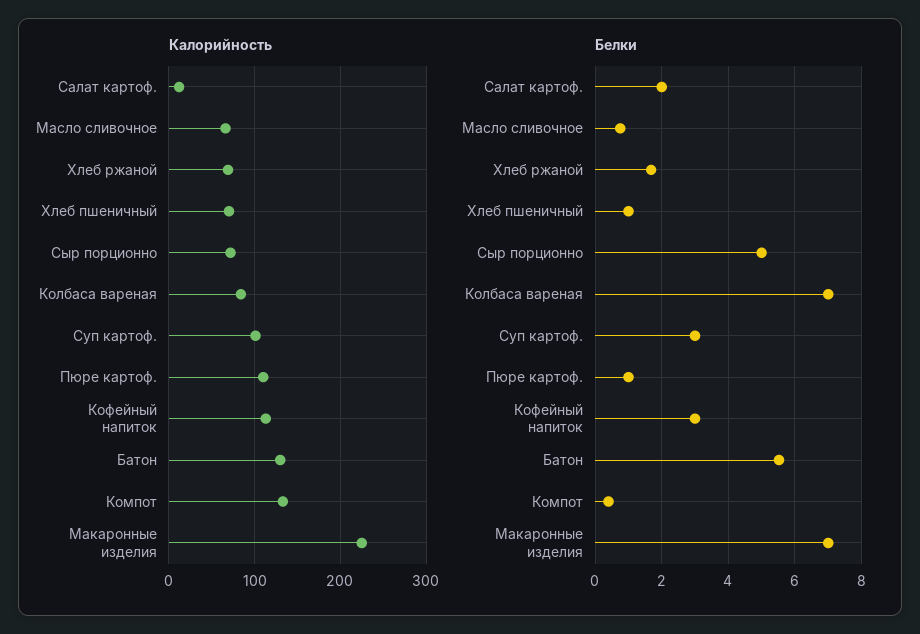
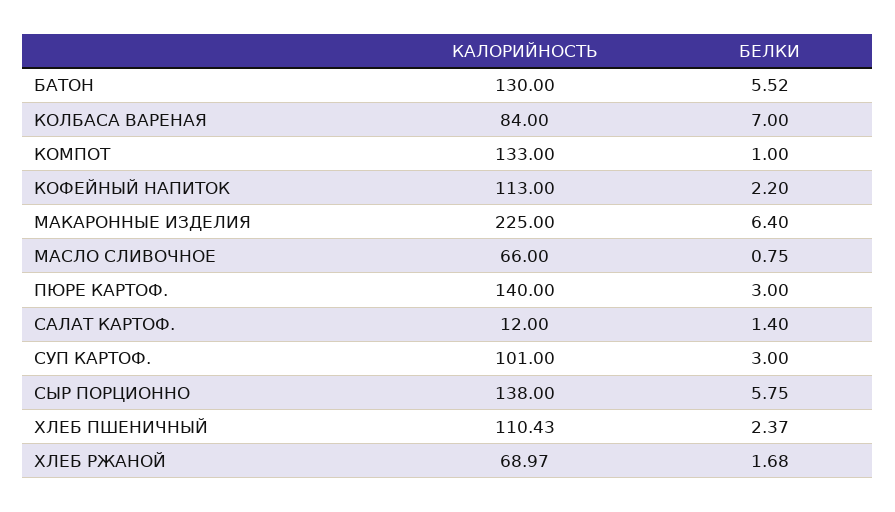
Калорийность, Хлеб пшеничный: 70 -> 110.43
Калорийность, Сыр порционно: 70 -> 138
Калорийность, Пюре картоф.: 110 -> 140
Белки, Салат картоф.: 2 -> 1.4
Белки, Хлеб пшеничный: 1 -> 2.37
Белки, Сыр порционно: 5 -> 5.75
Белки, Пюре картоф.: 1 -> 3
Белки, Кофейный напиток: 3 -> 2.2
Белки, Компот: 0.4 -> 1
Белки, Макаронные изделия: 7 -> 6.4

